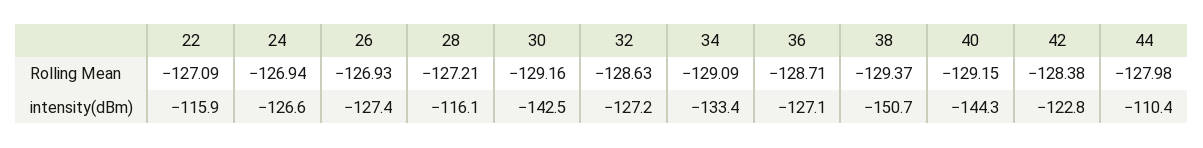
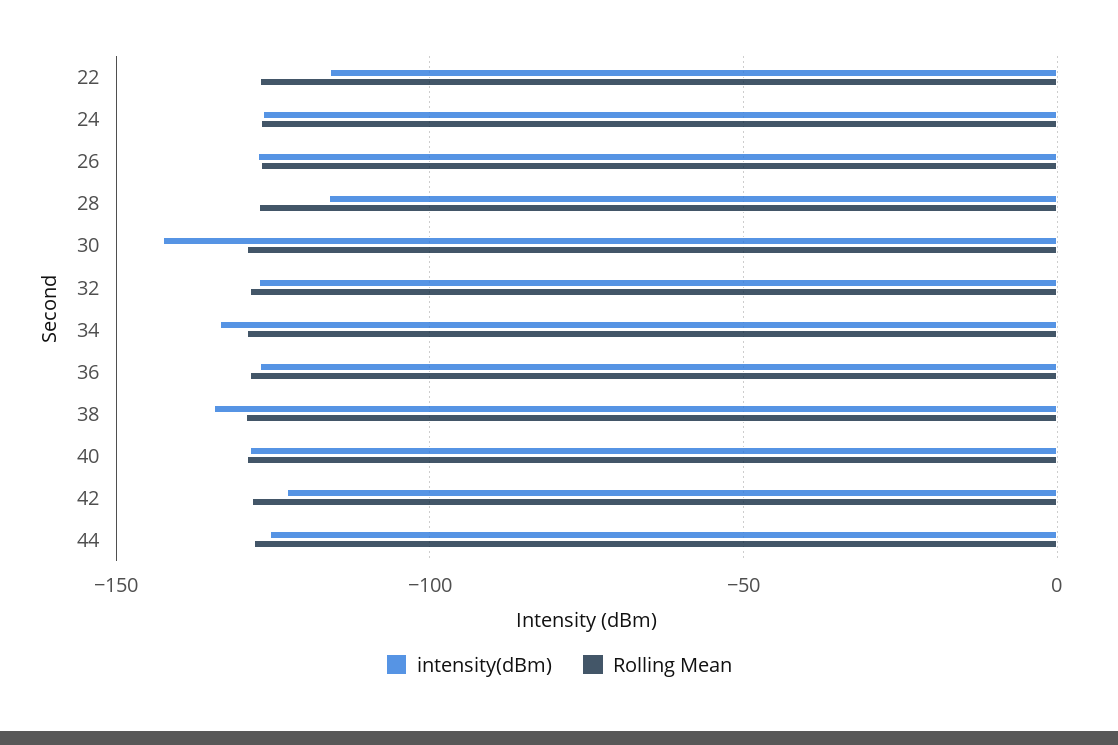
intensity(dBm), 38: -150.7 -> -135
intensity(dBm), 40: -144.3 -> -130
intensity(dBm), 44: -110.4 -> -125

